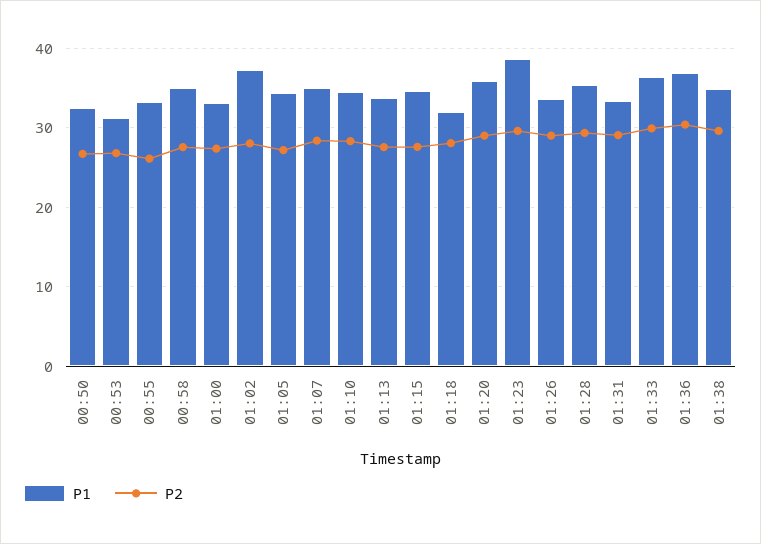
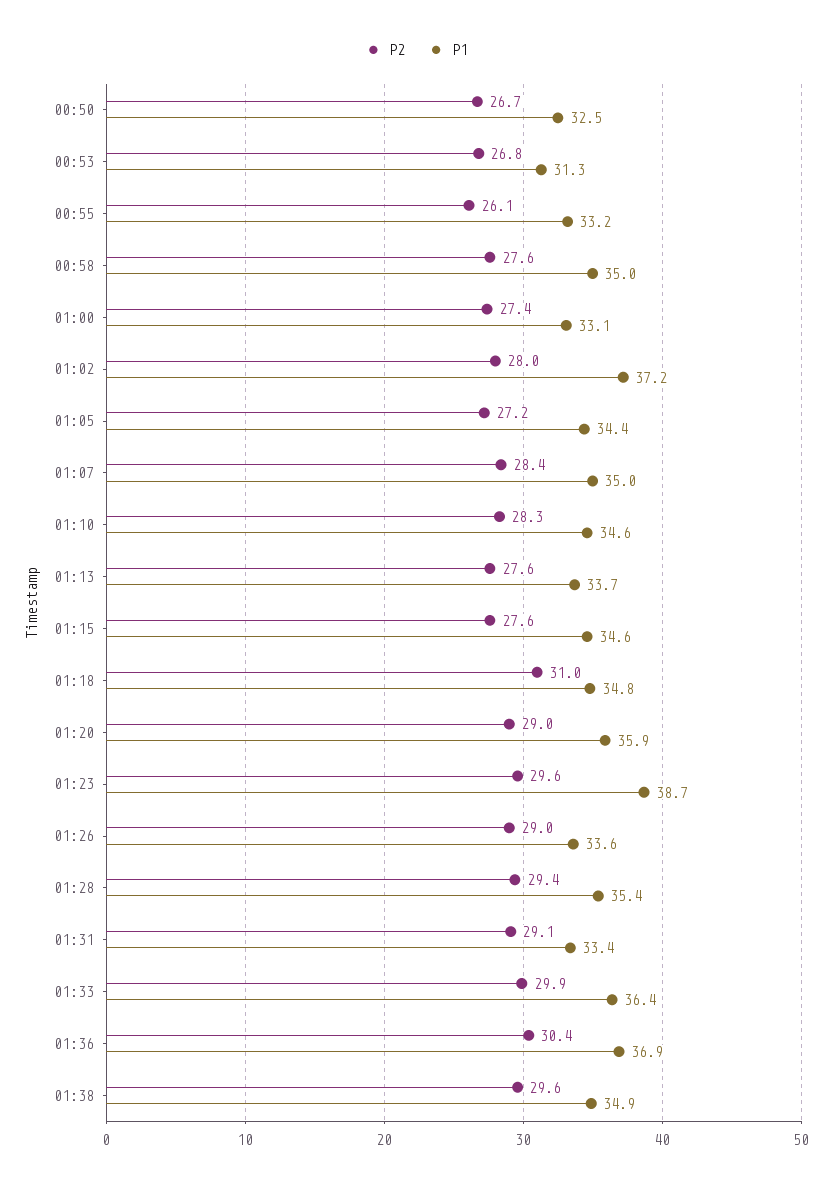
P1, 01:18: 32 -> 34.8
P2, 01:18: 28 -> 31

